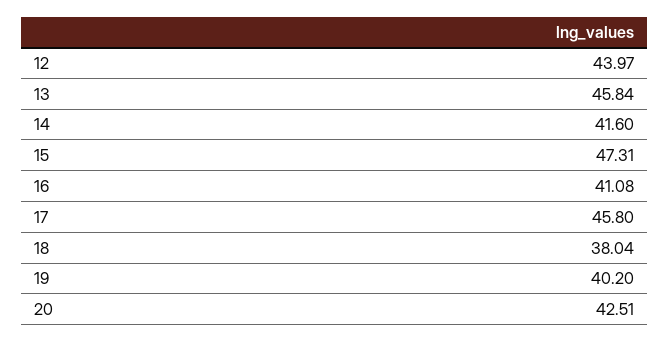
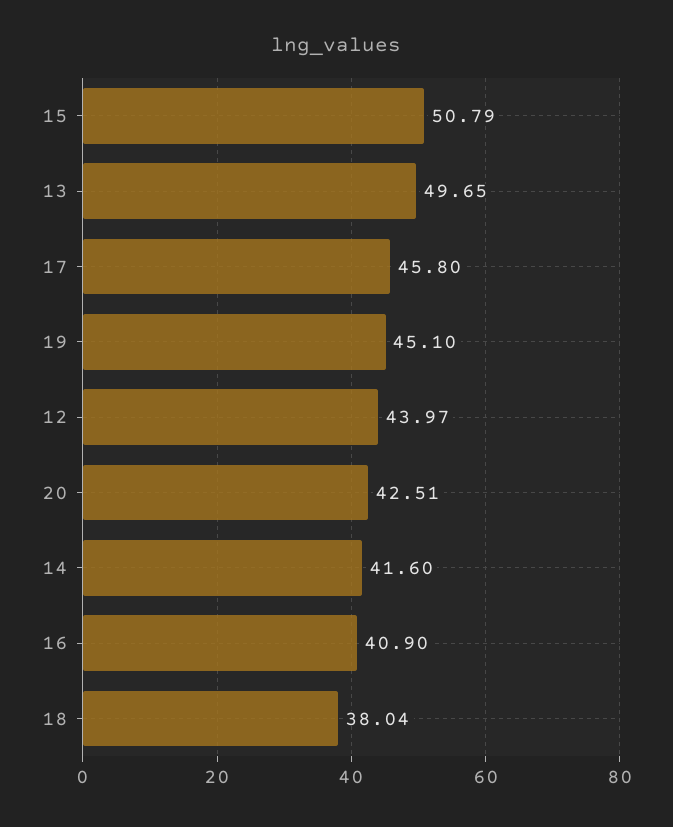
13: 45.84 -> 49.65
15: 47.31 -> 50.79
16: 41.08 -> 40.9
19: 40.2 -> 45.1

